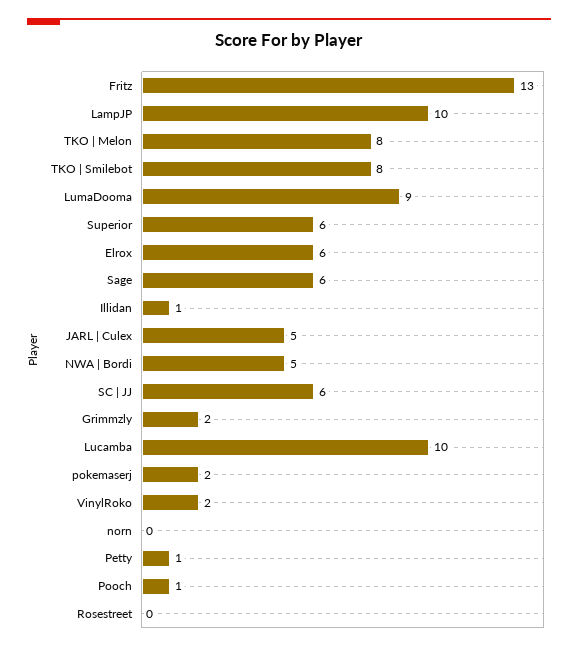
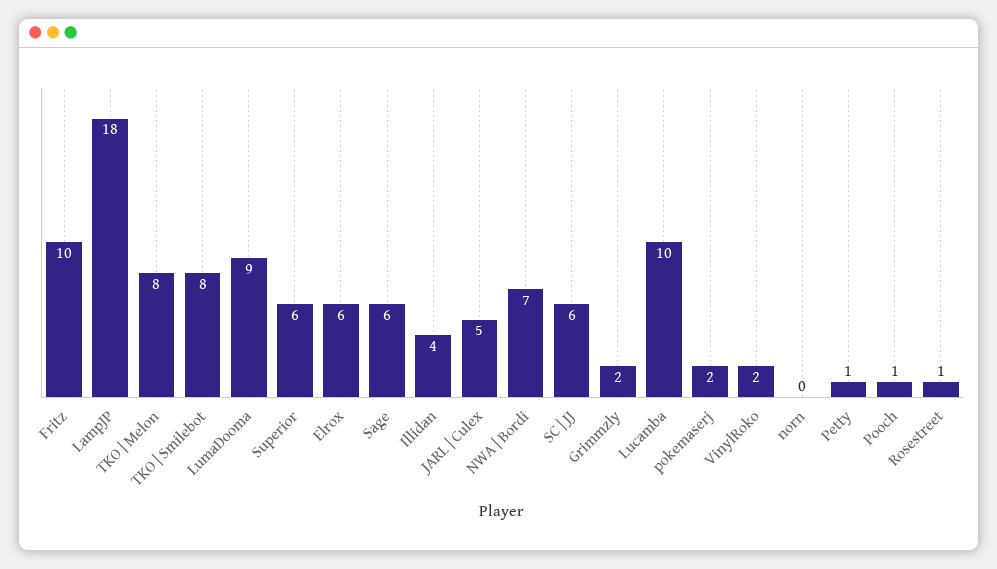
Fritz: 13 -> 10
LampJP: 10 -> 18
Illidan: 1 -> 4
NWA | Bordi: 5 -> 7
Rosestreet: 0 -> 1

